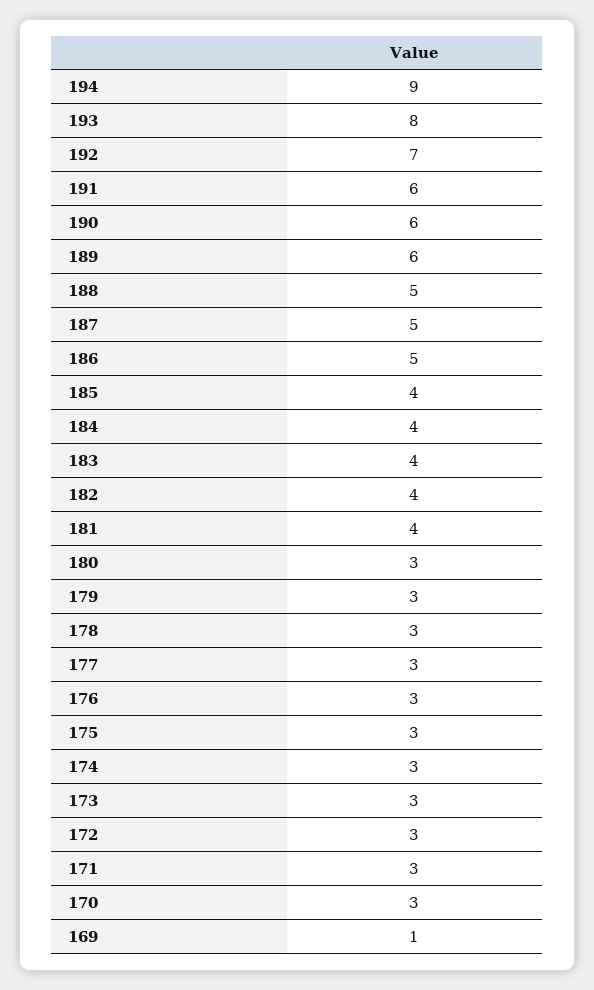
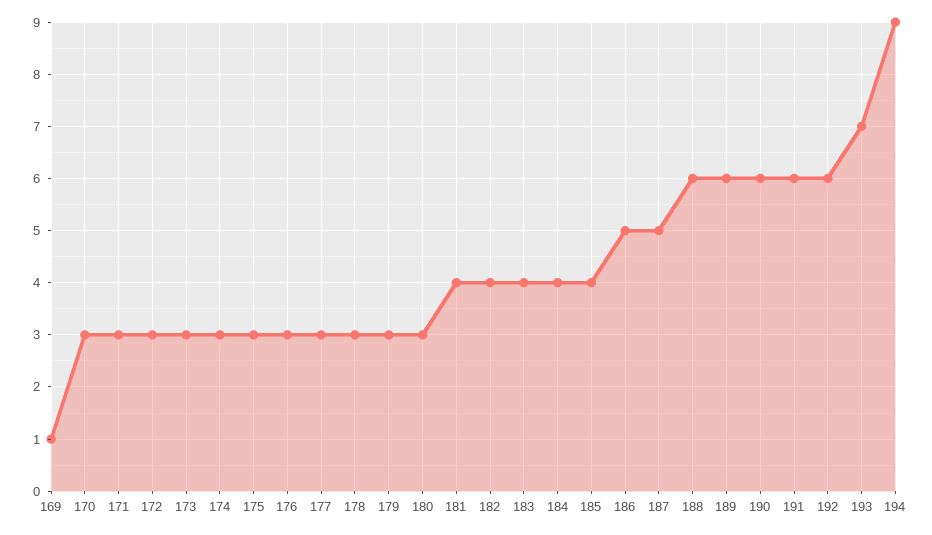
193: 8 -> 7
192: 7 -> 6
188: 5 -> 6

